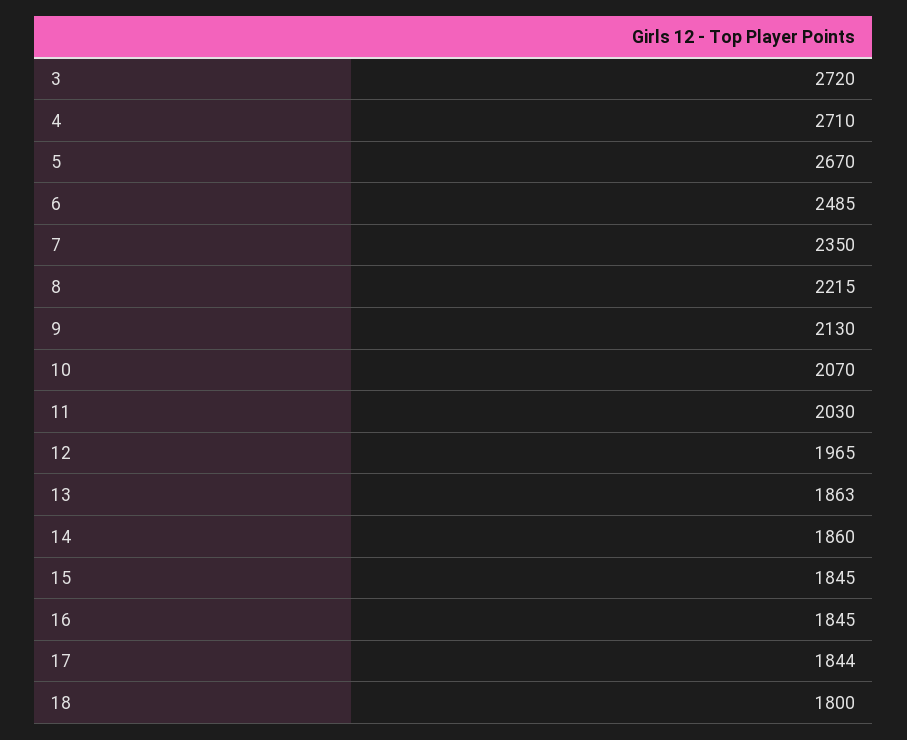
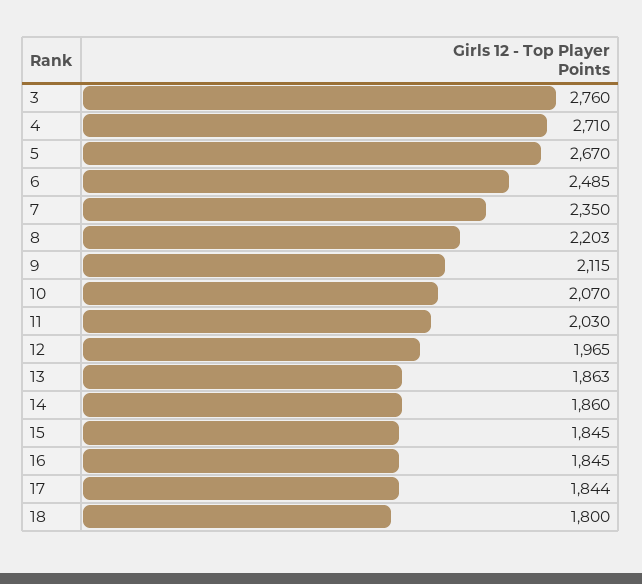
3: 2720 -> 2760
8: 2215 -> 2203
9: 2130 -> 2115

